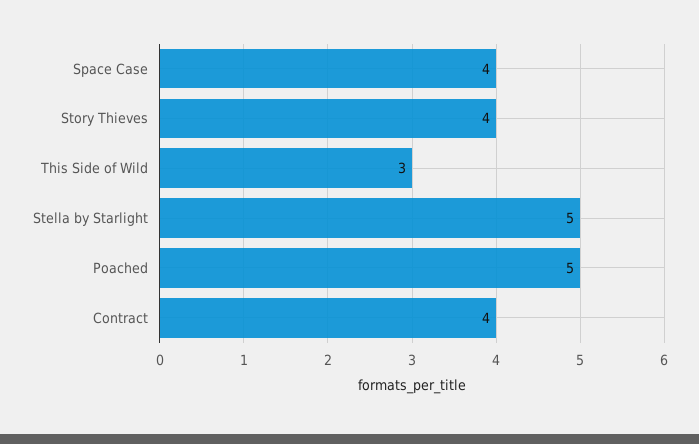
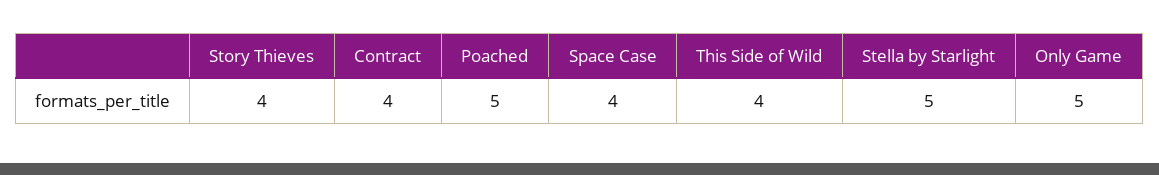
This Side of Wild: 3 -> 4
Only Game: none -> 5

